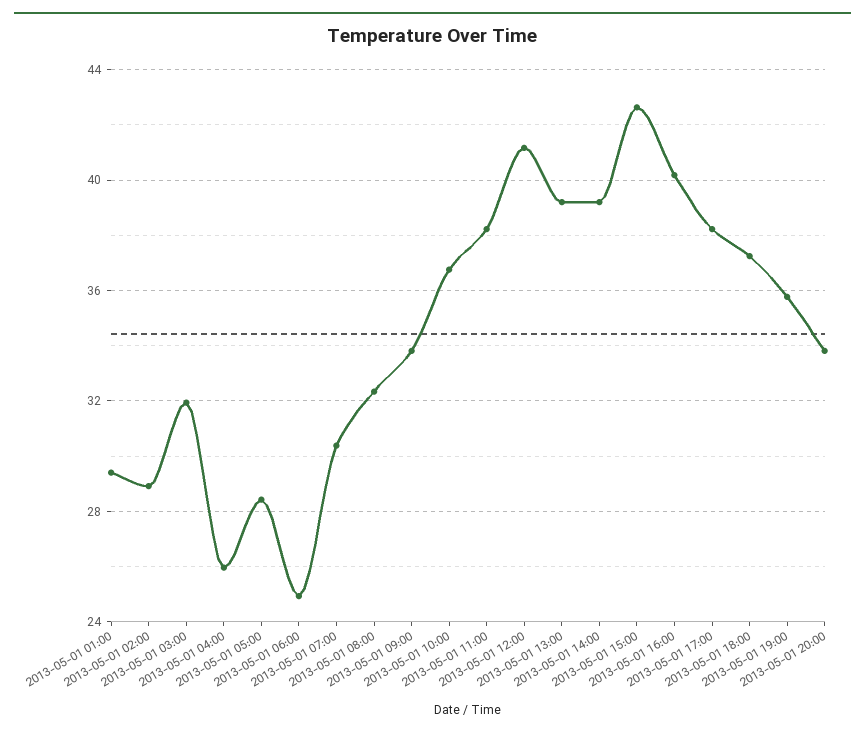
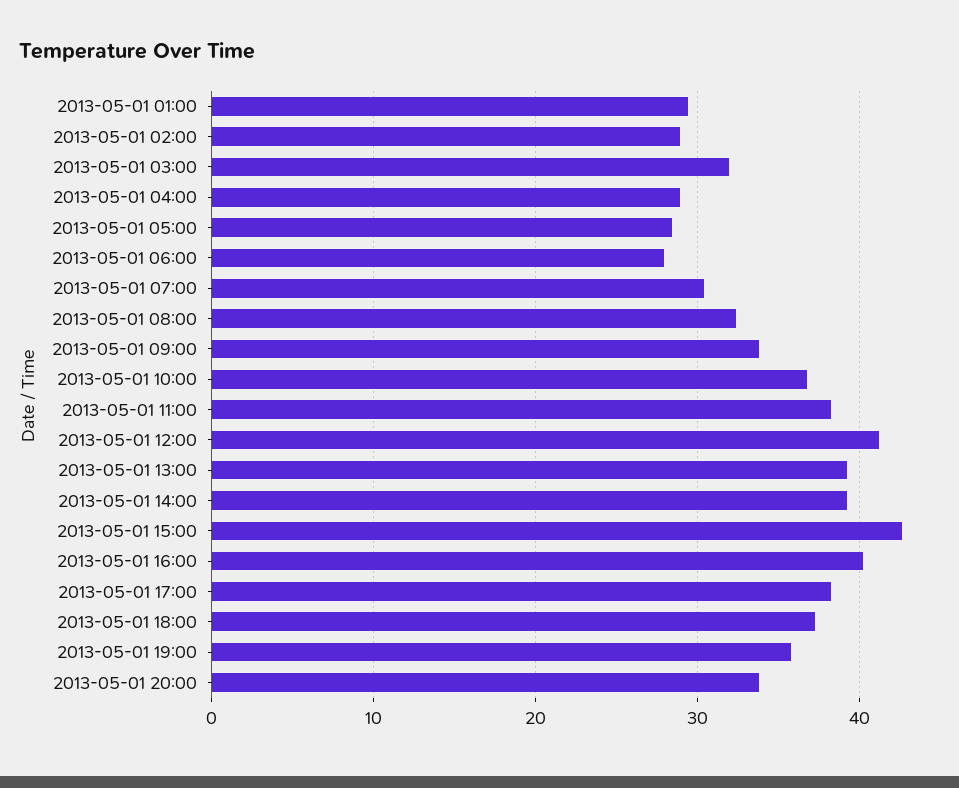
2013-05-01 04:00: 26 -> 29
2013-05-01 06:00: 25 -> 28

